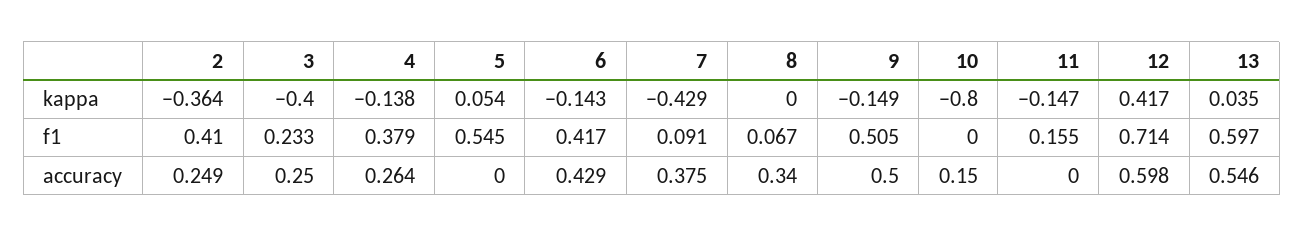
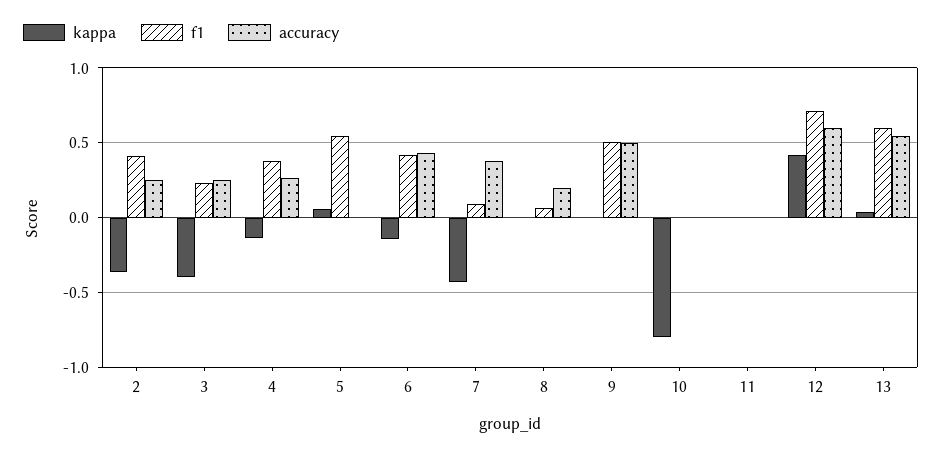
kappa, 9: -0.149 -> 0
kappa, 11: -0.147 -> 0
f1, 11: 0.155 -> 0
accuracy, 8: 0.34 -> 0.2
accuracy, 10: 0.15 -> 0

